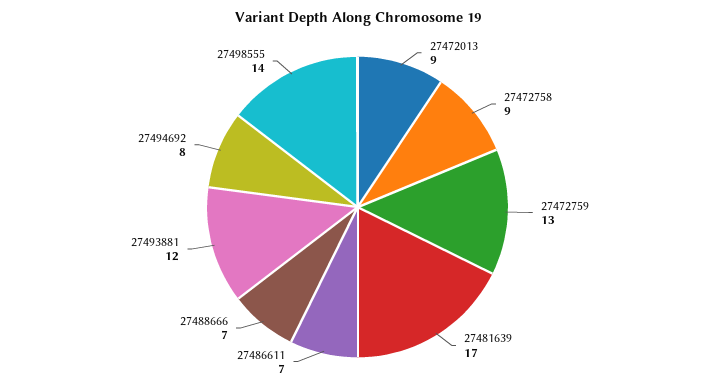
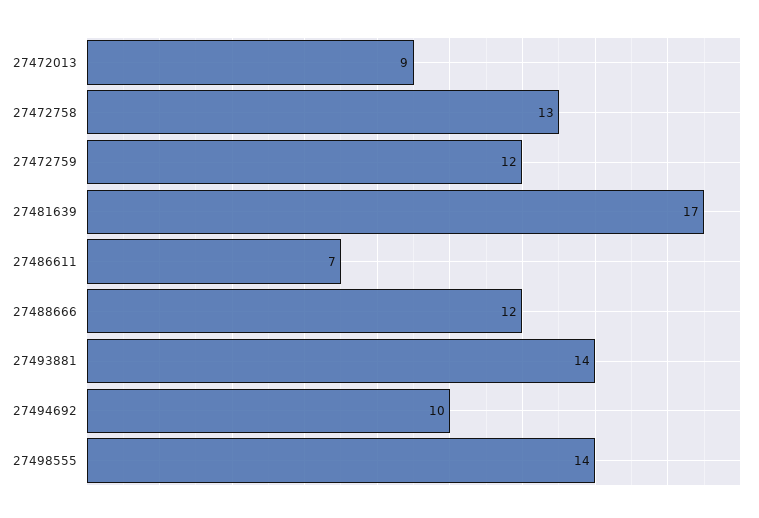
27472758: 9 -> 13
27472759: 13 -> 12
27488666: 7 -> 12
27493881: 12 -> 14
27494692: 8 -> 10

